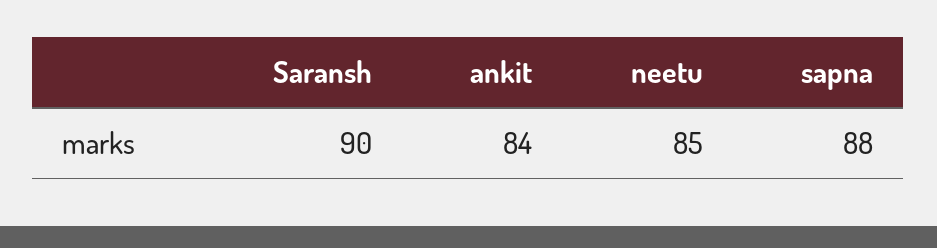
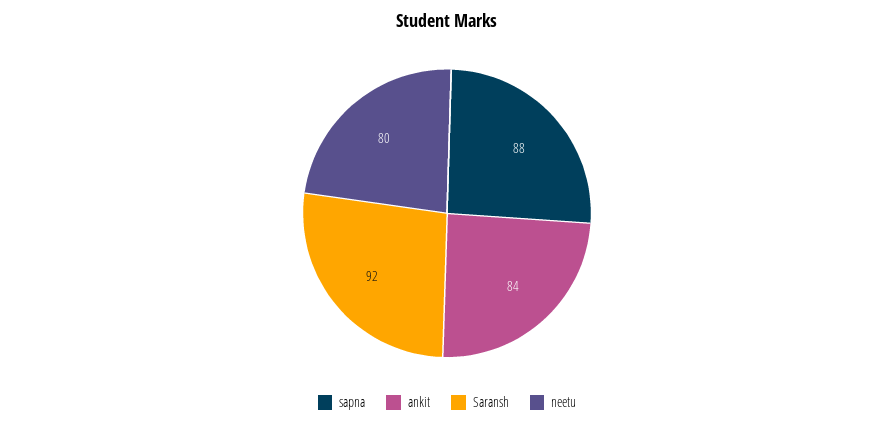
Saransh: 90 -> 92
neetu: 85 -> 80

